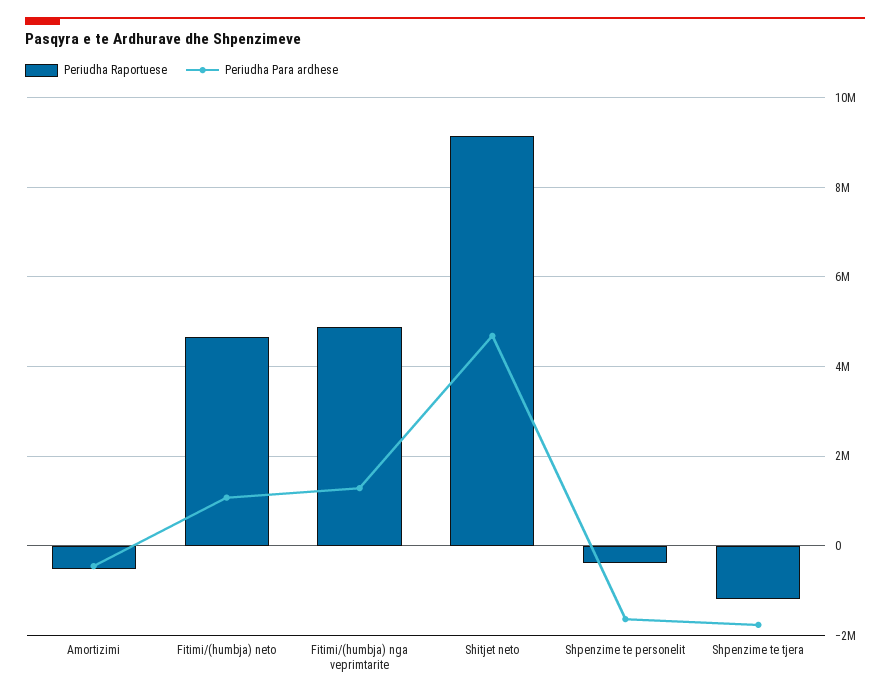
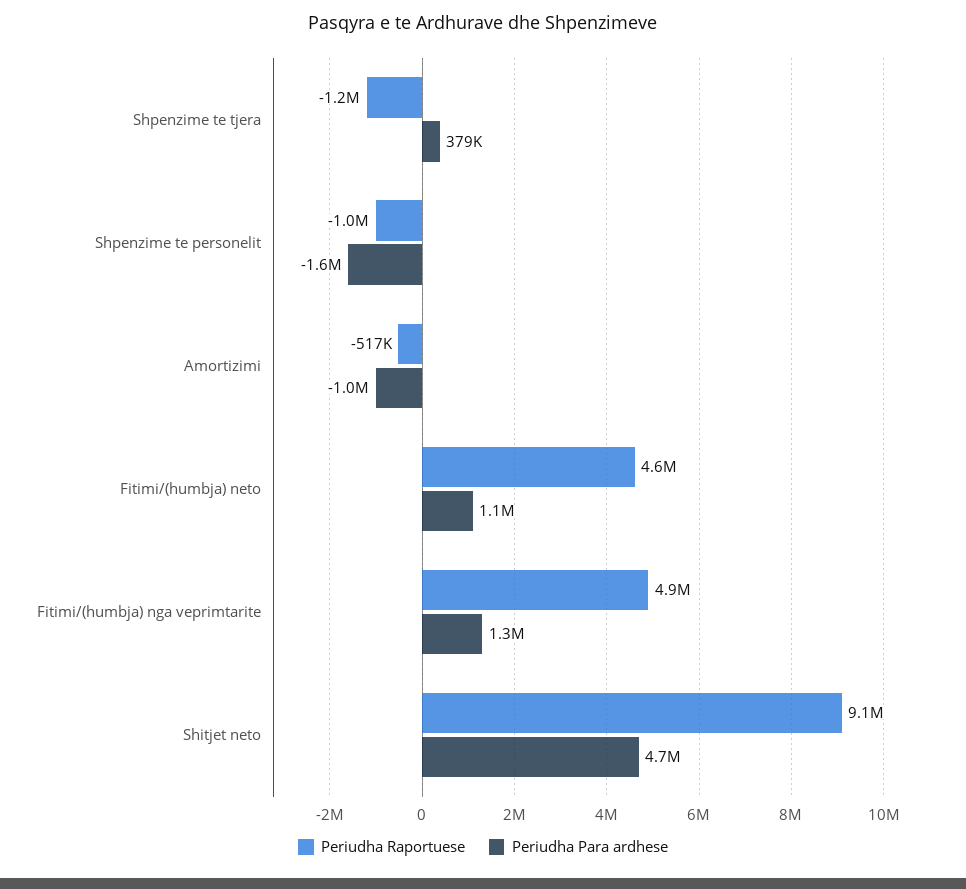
Periudha Para ardhese, Amortizimi: -400000 -> -1000000
Periudha Raportuese, Shpenzime te personelit: -400000 -> -1000000
Periudha Para ardhese, Shpenzime te tjera: -1800000 -> 379000

